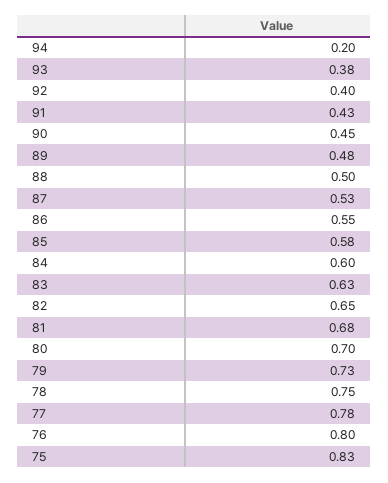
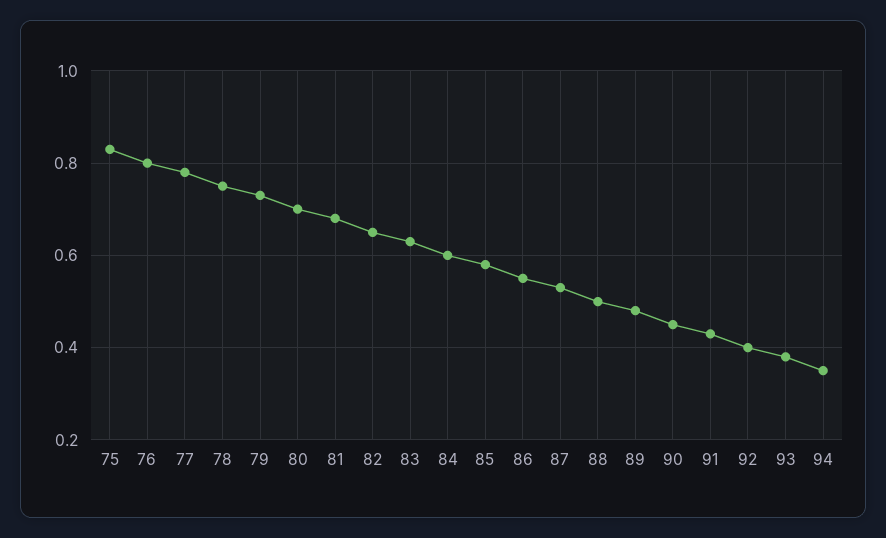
94: 0.2 -> 0.35

